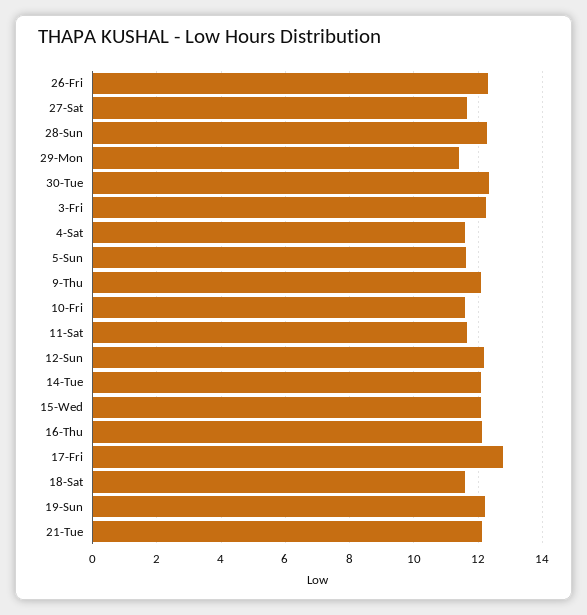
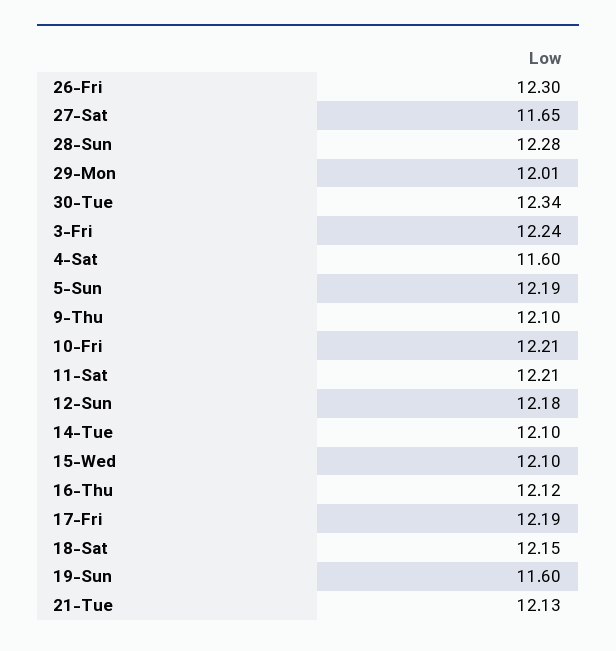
29-Mon: 11.4 -> 12.01
5-Sun: 11.6 -> 12.19
10-Fri: 11.6 -> 12.21
11-Sat: 11.6 -> 12.21
17-Fri: 12.8 -> 12.19
18-Sat: 11.6 -> 12.15
19-Sun: 12.2 -> 11.6

